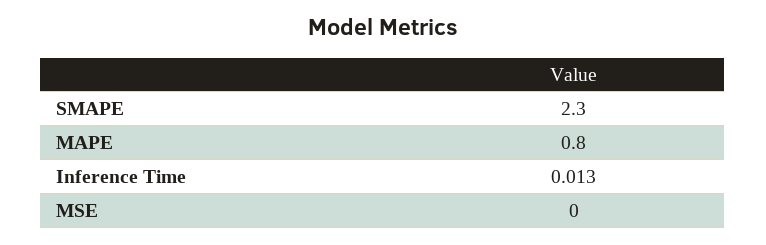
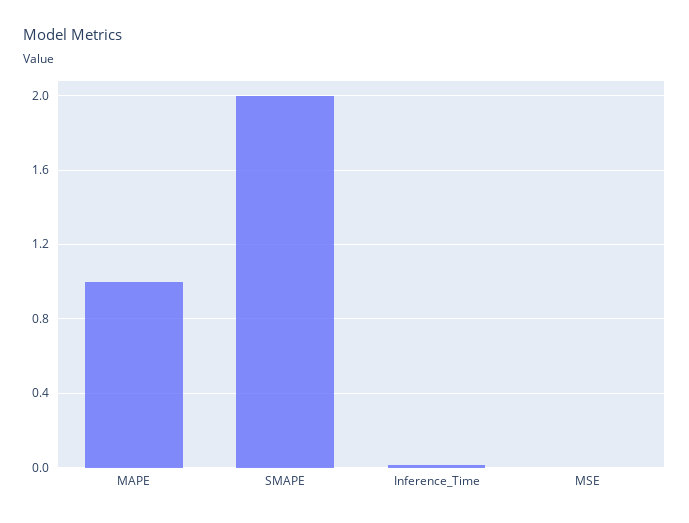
SMAPE: 2.3 -> 2
MAPE: 0.8 -> 1

